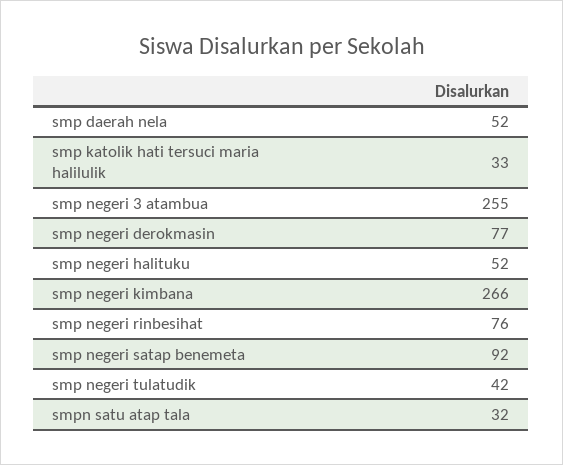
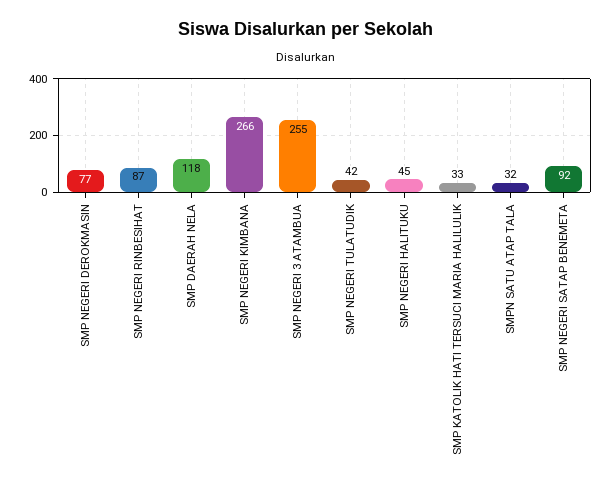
smp daerah nela: 52 -> 118
smp negeri halituku: 52 -> 45
smp negeri rinbesihat: 76 -> 87

